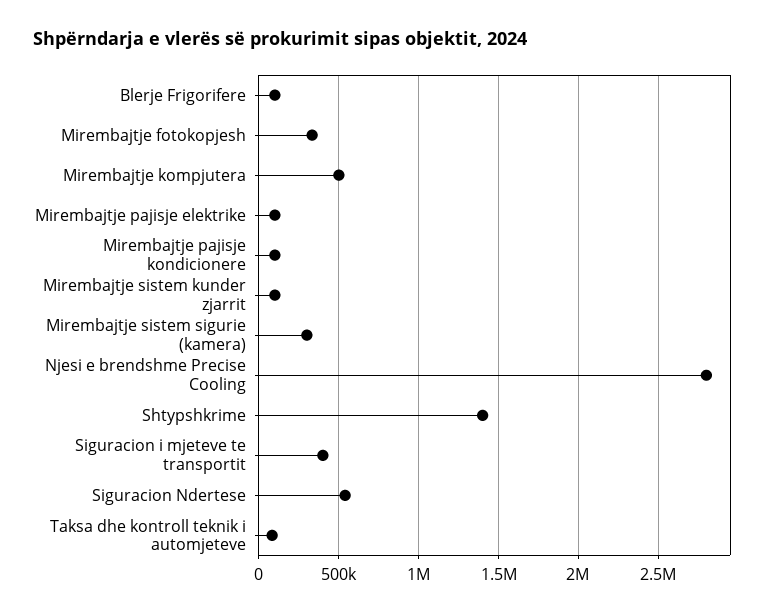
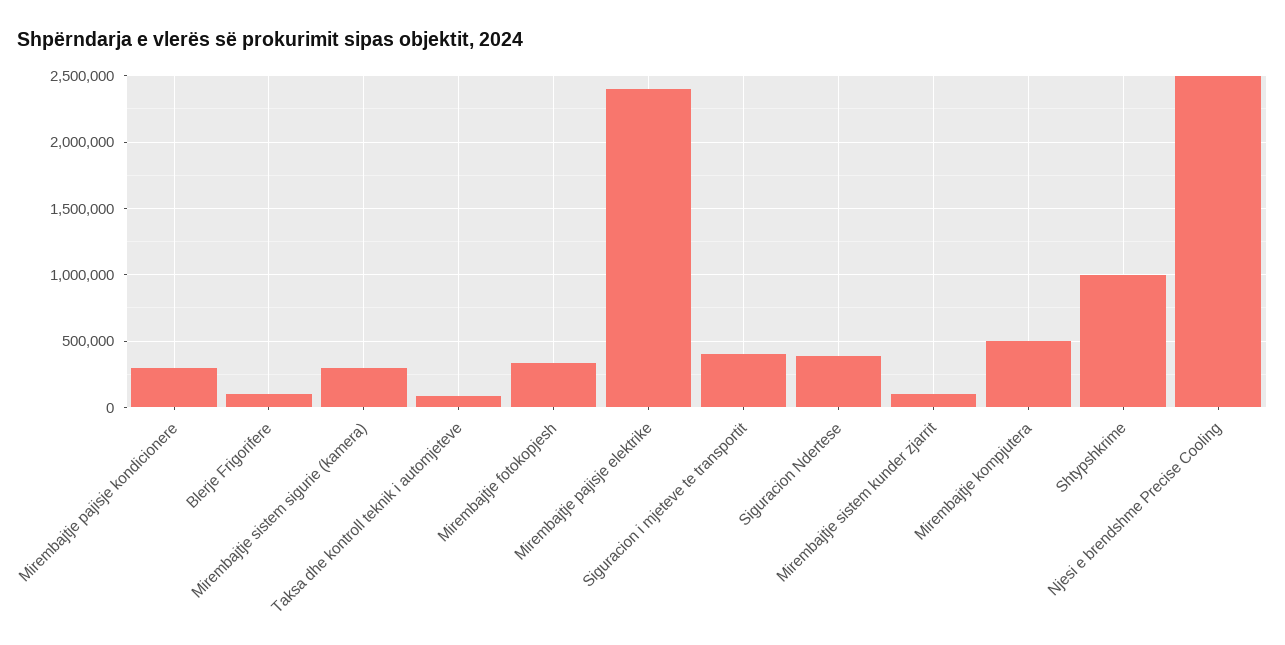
Mirembajtje pajisje elektrike: 100000 -> 2400000
Mirembajtje pajisje kondicionere: 100000 -> 300000
Njesi e brendshme Precise Cooling: 2800000 -> 2500000
Shtypshkrime: 1400000 -> 1000000
Siguracion Ndertese: 550000 -> 400000

